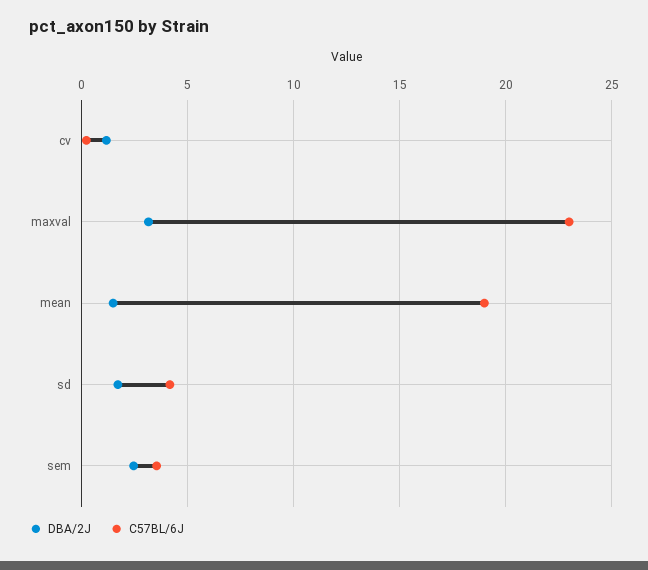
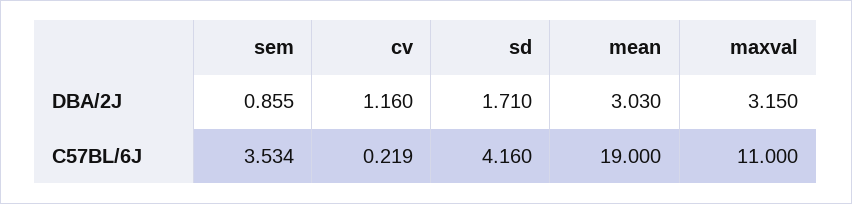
C57BL/6J, maxval: 23 -> 11
DBA/2J, mean: 1.5 -> 3.03
DBA/2J, sem: 2.5 -> 0.855

